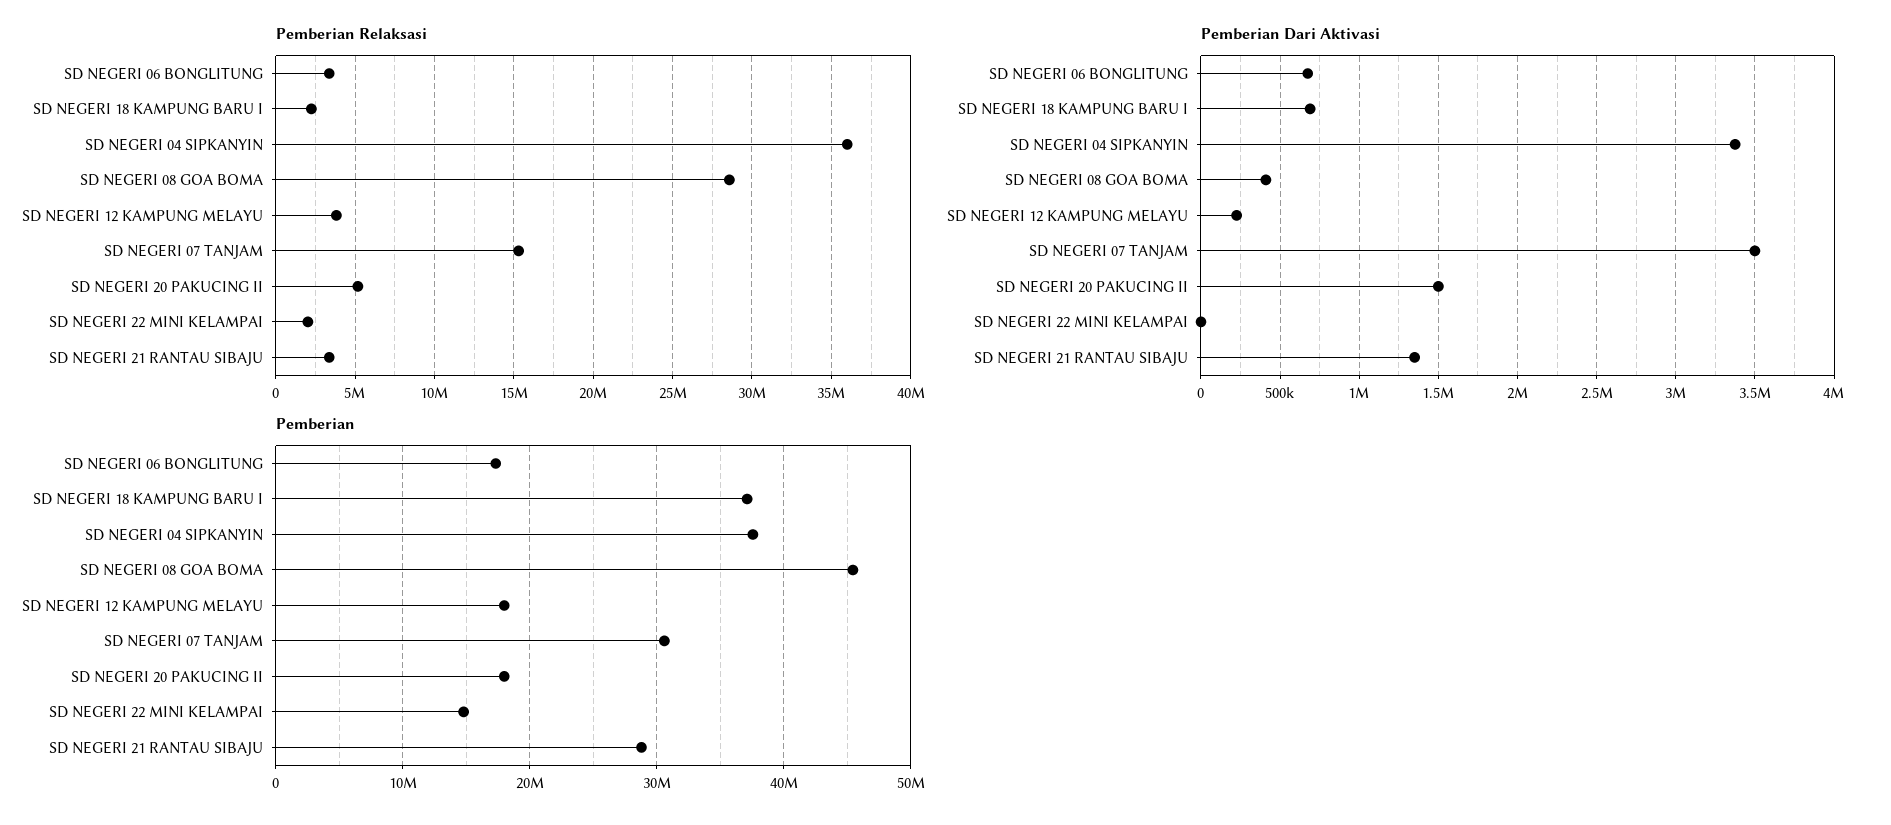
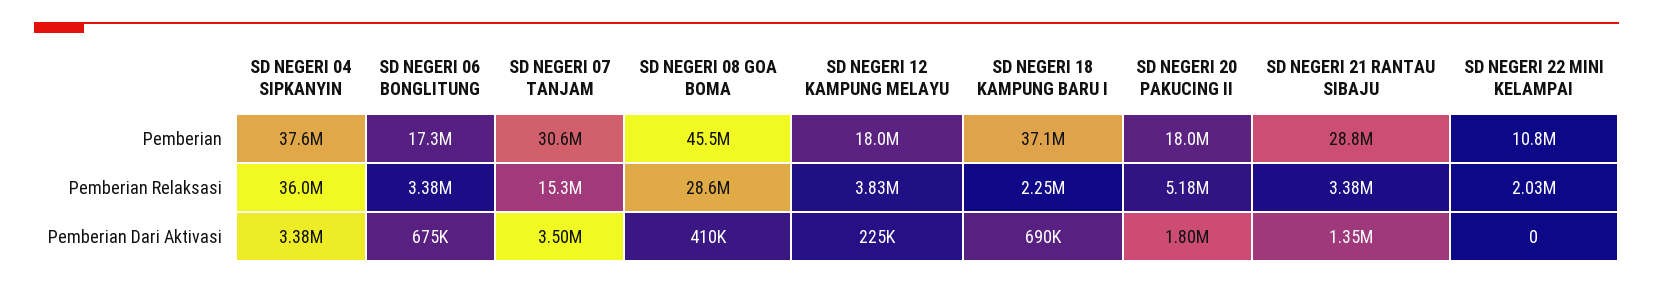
Pemberian Dari Aktivasi, SD NEGERI 20 PAKUCING II: 1500000 -> 1800000
Pemberian, SD NEGERI 22 MINI KELAMPAI: 15000000 -> 10800000

